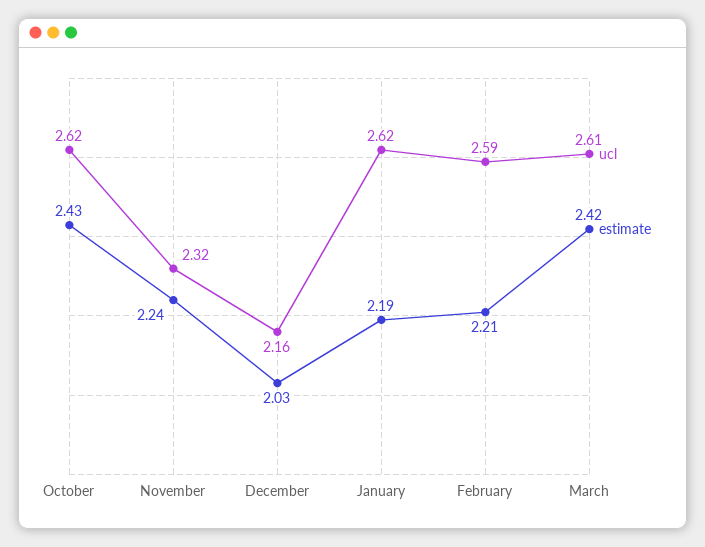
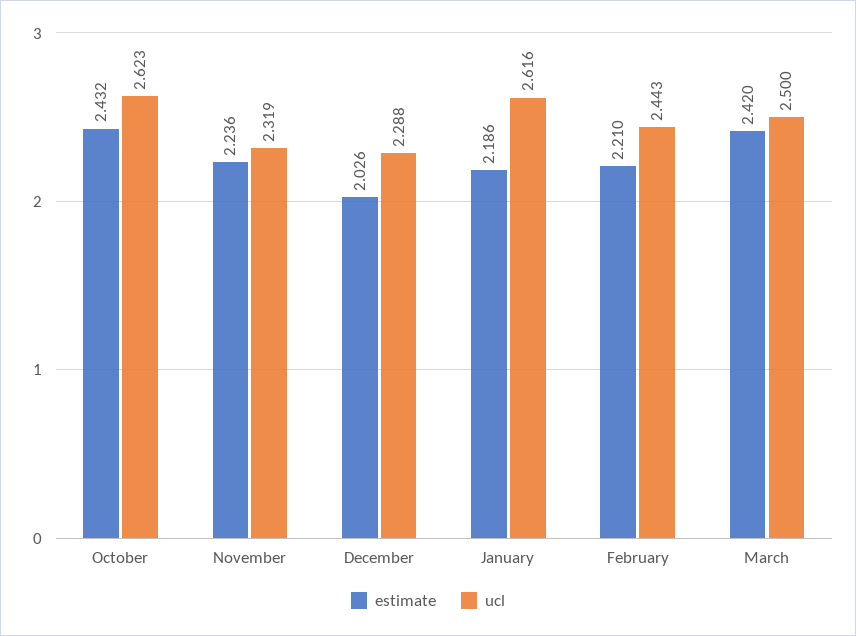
ucl, December: 2.16 -> 2.288
ucl, February: 2.59 -> 2.443
ucl, March: 2.61 -> 2.5

